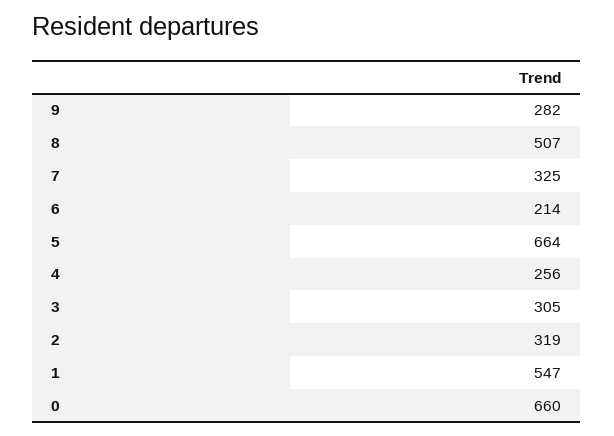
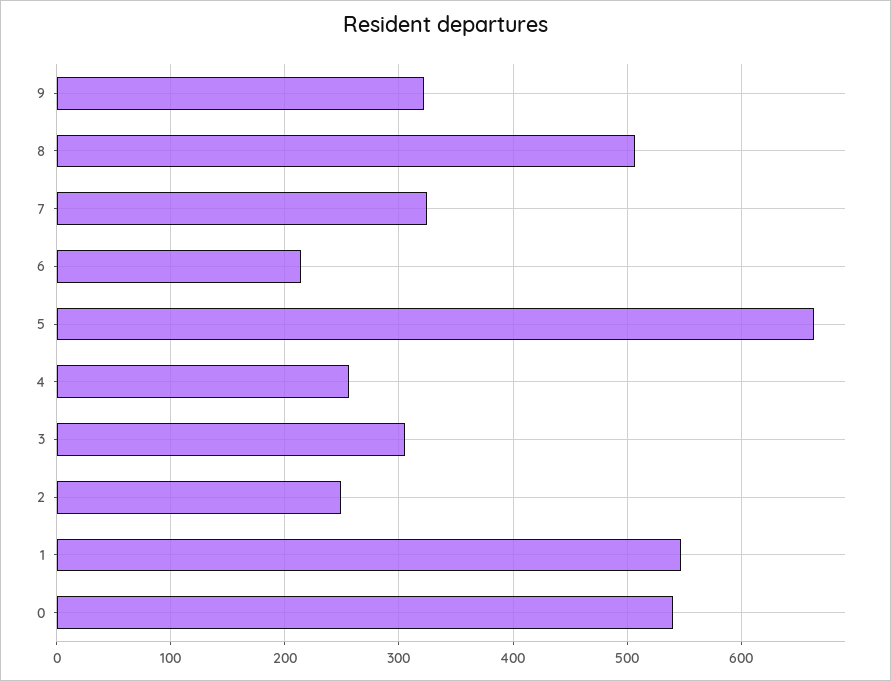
9: 282 -> 320
2: 319 -> 250
0: 660 -> 540

